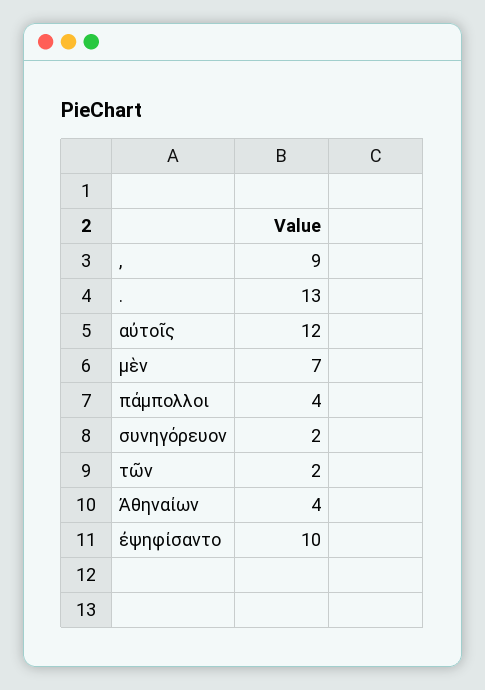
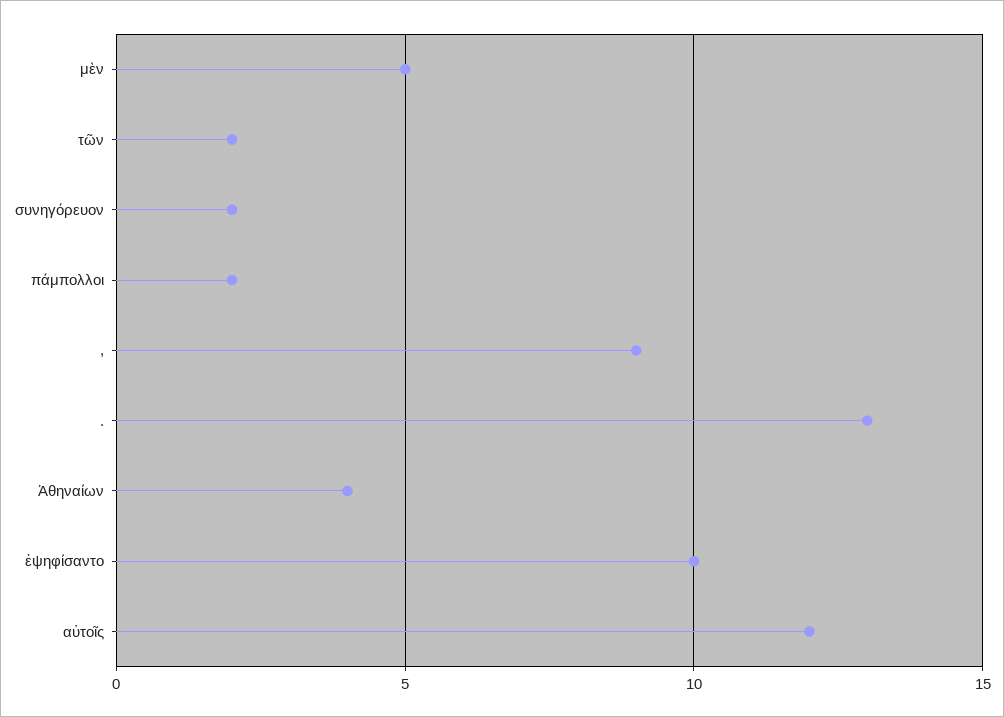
μὲν: 7 -> 5
πάμπολλοι: 4 -> 2

